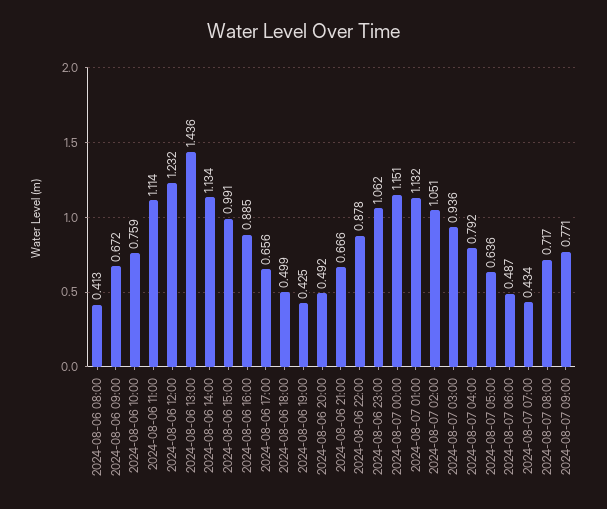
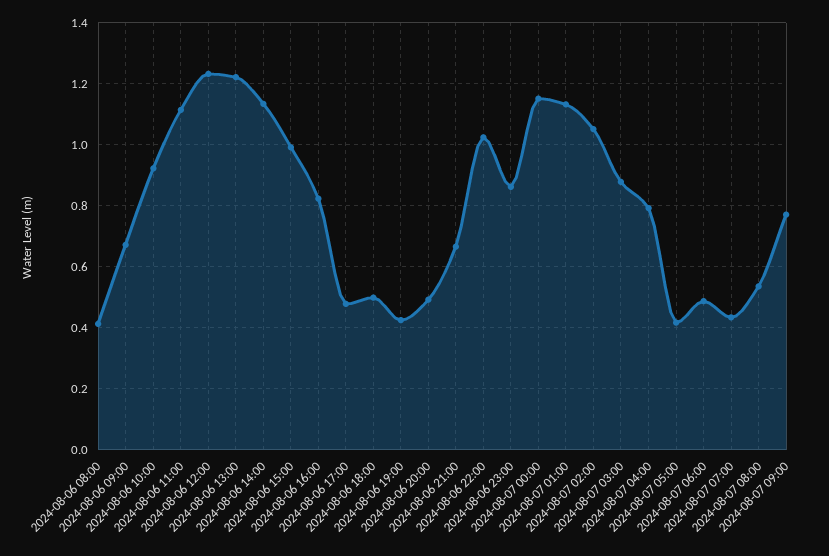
2024-08-06 10:00: 0.759 -> 0.92
2024-08-06 13:00: 1.436 -> 1.22
2024-08-06 16:00: 0.885 -> 0.82
2024-08-06 17:00: 0.656 -> 0.48
2024-08-06 22:00: 0.878 -> 1.02
2024-08-06 23:00: 1.062 -> 0.86
2024-08-07 03:00: 0.936 -> 0.88
2024-08-07 05:00: 0.636 -> 0.42
2024-08-07 08:00: 0.717 -> 0.54

